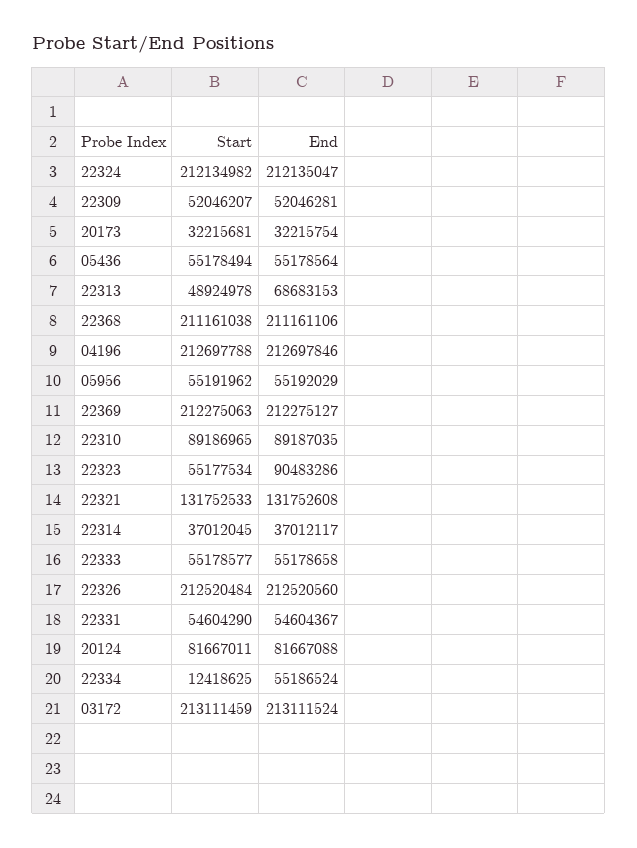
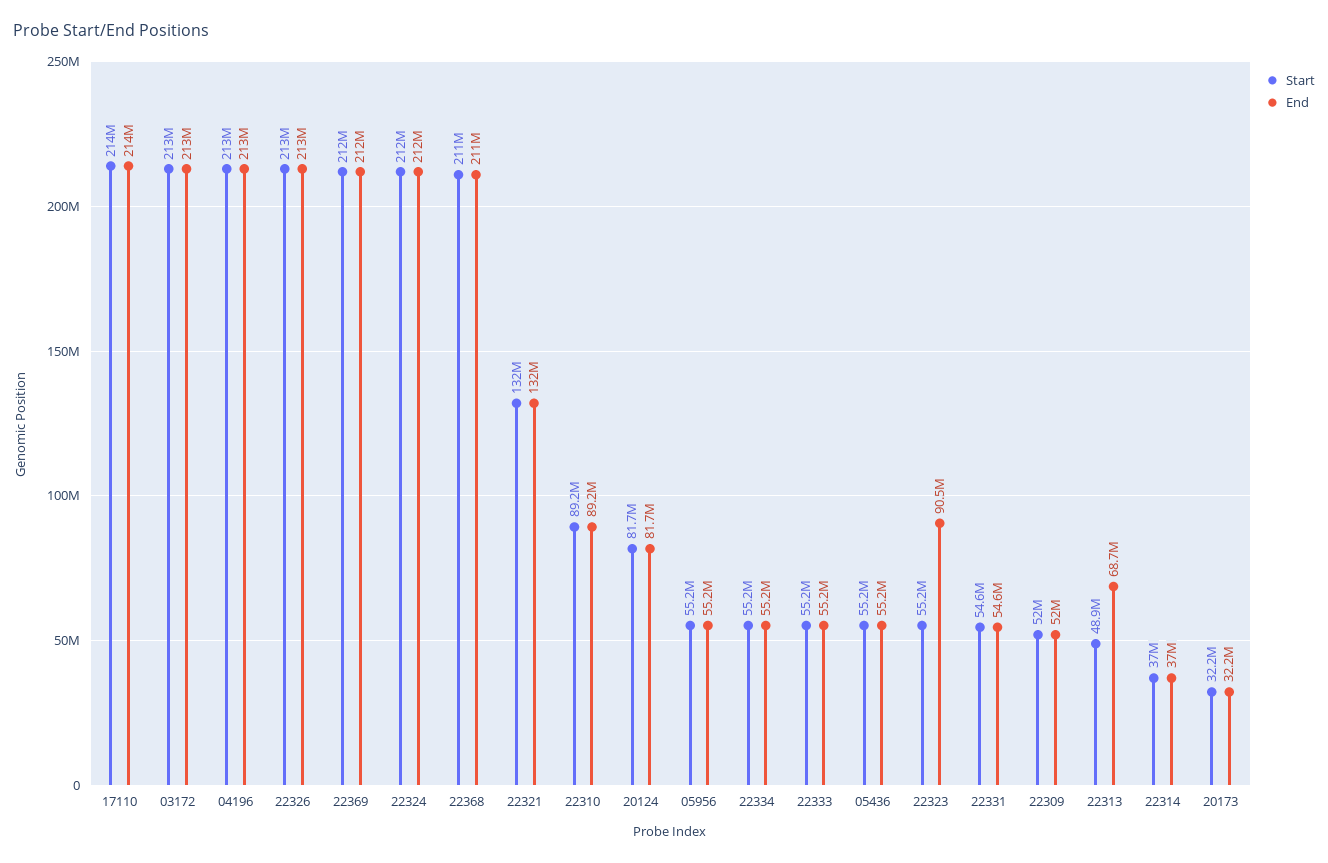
Start, 22334: 12418625 -> 55200000
Start, 17110: none -> 214000000
End, 17110: none -> 214000000

